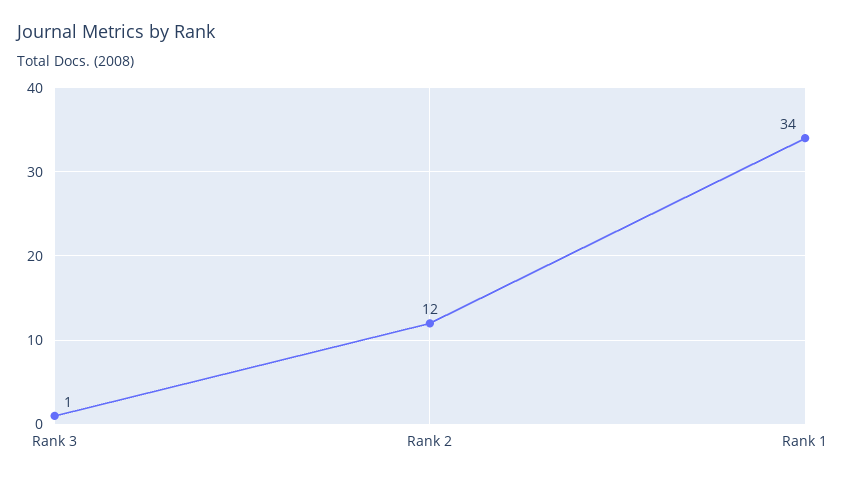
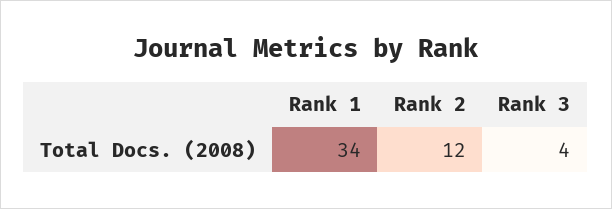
Rank 3: 1 -> 4

